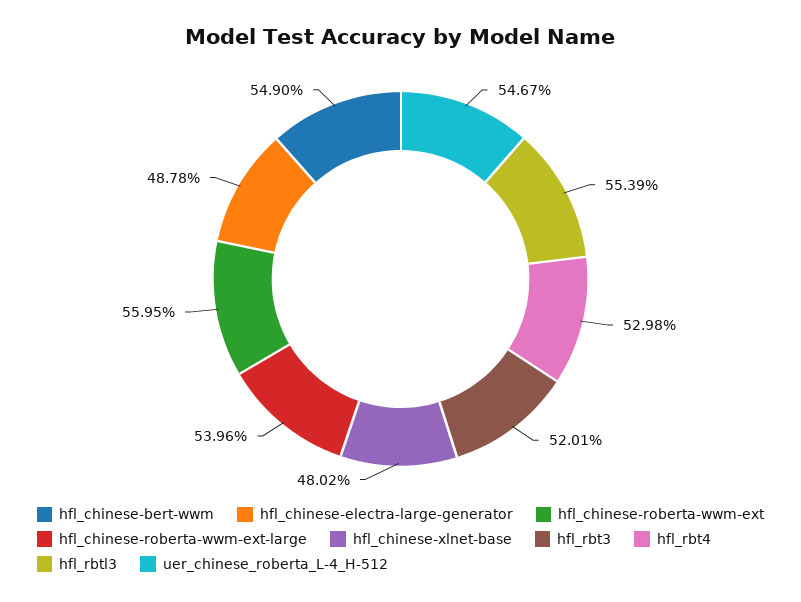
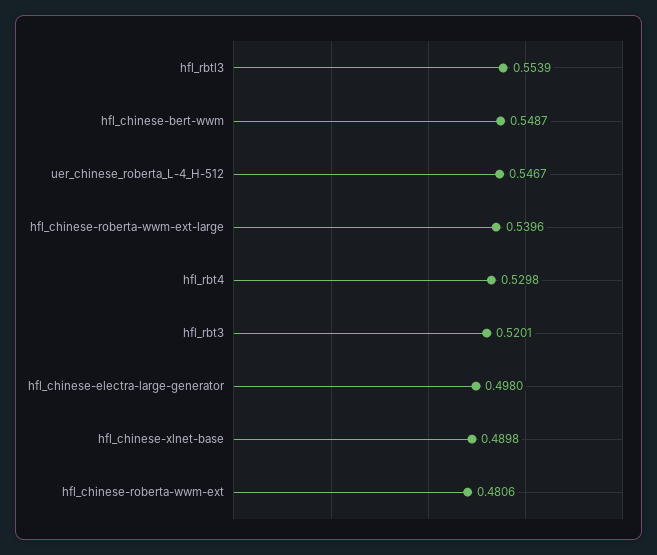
hfl_chinese-bert-wwm: 0.549 -> 0.5487
hfl_chinese-electra-large-generator: 0.4878 -> 0.498
hfl_chinese-roberta-wwm-ext: 0.5595 -> 0.4806
hfl_chinese-xlnet-base: 0.4802 -> 0.4898

